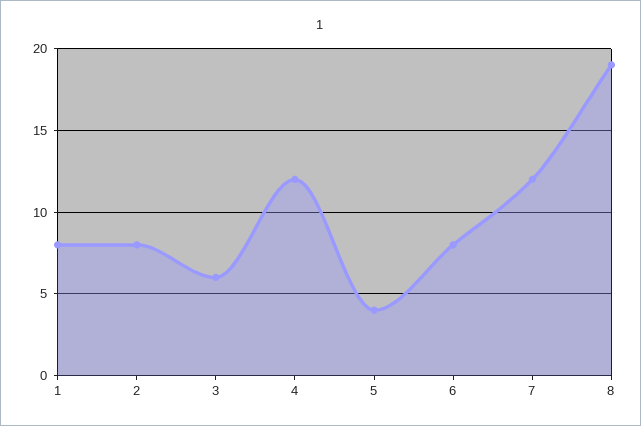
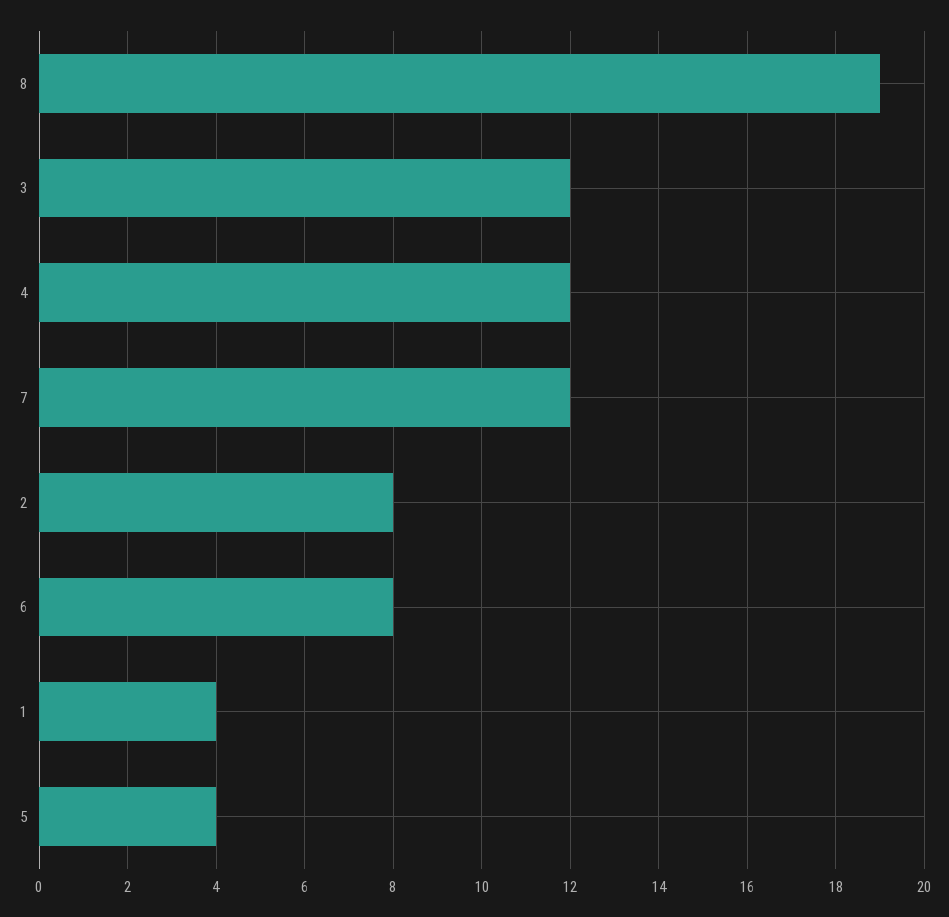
1: 8 -> 4
3: 6 -> 12

